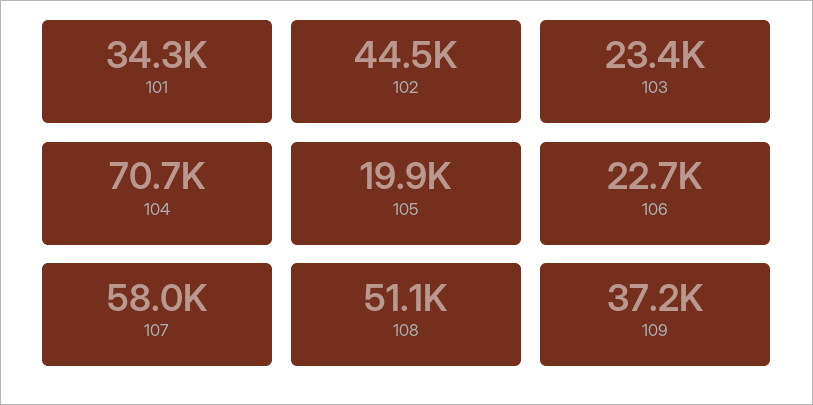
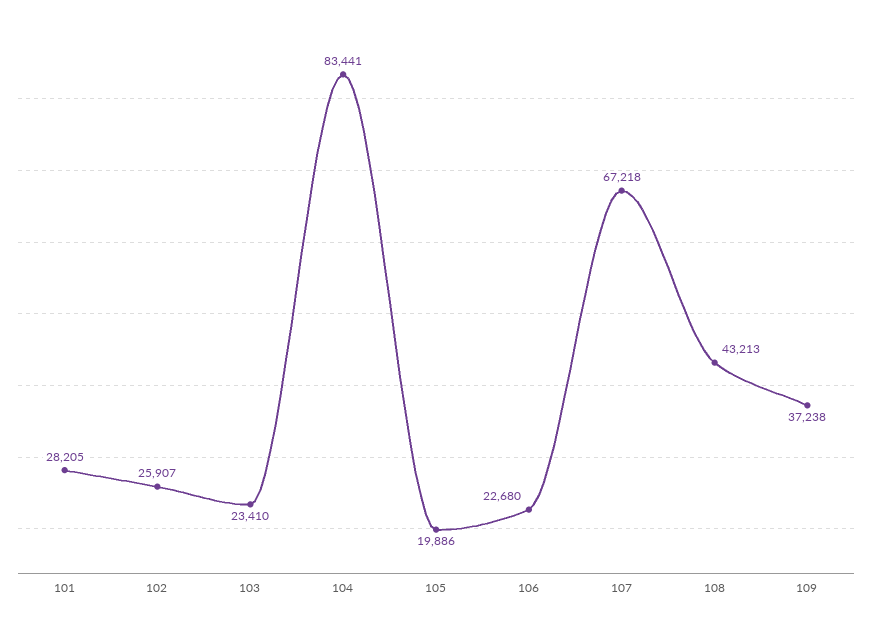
101: 34300 -> 28205
102: 44500 -> 25907
104: 70700 -> 83441
107: 58000 -> 67218
108: 51100 -> 43213

